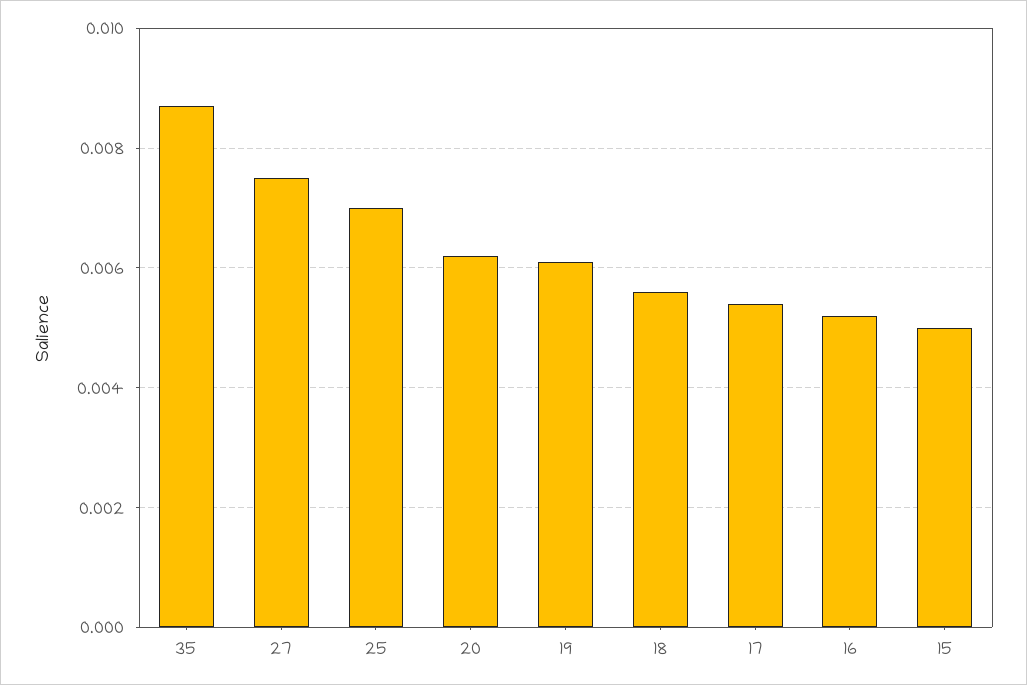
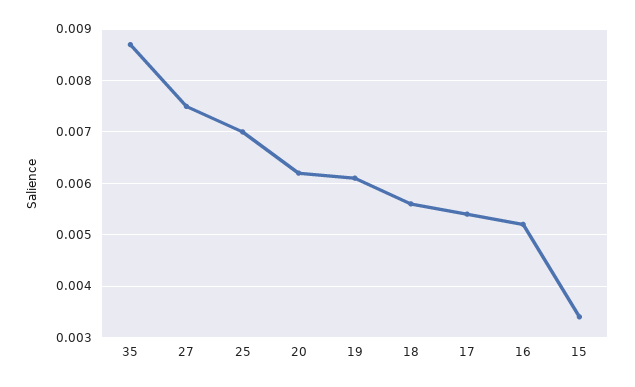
15: 0.005 -> 0.0035

